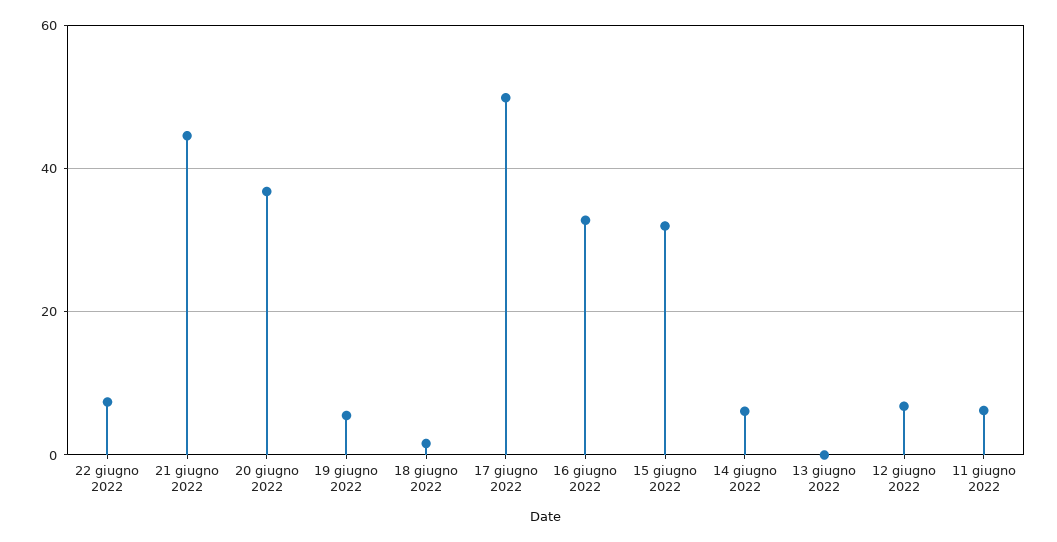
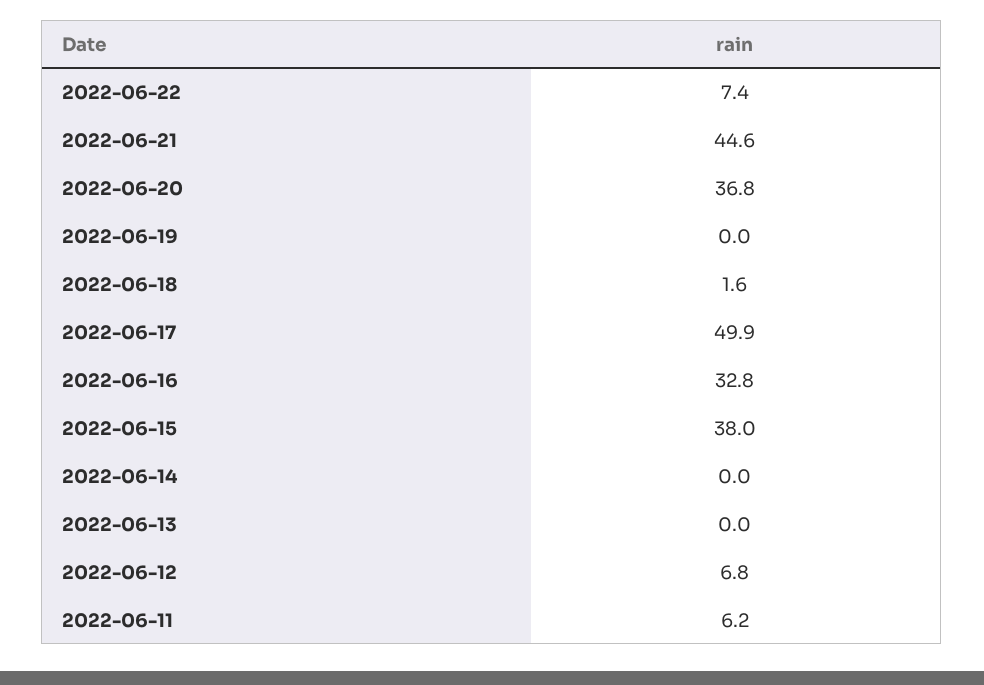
19 giugno 2022: 6 -> 0
15 giugno 2022: 32 -> 38
14 giugno 2022: 6 -> 0

